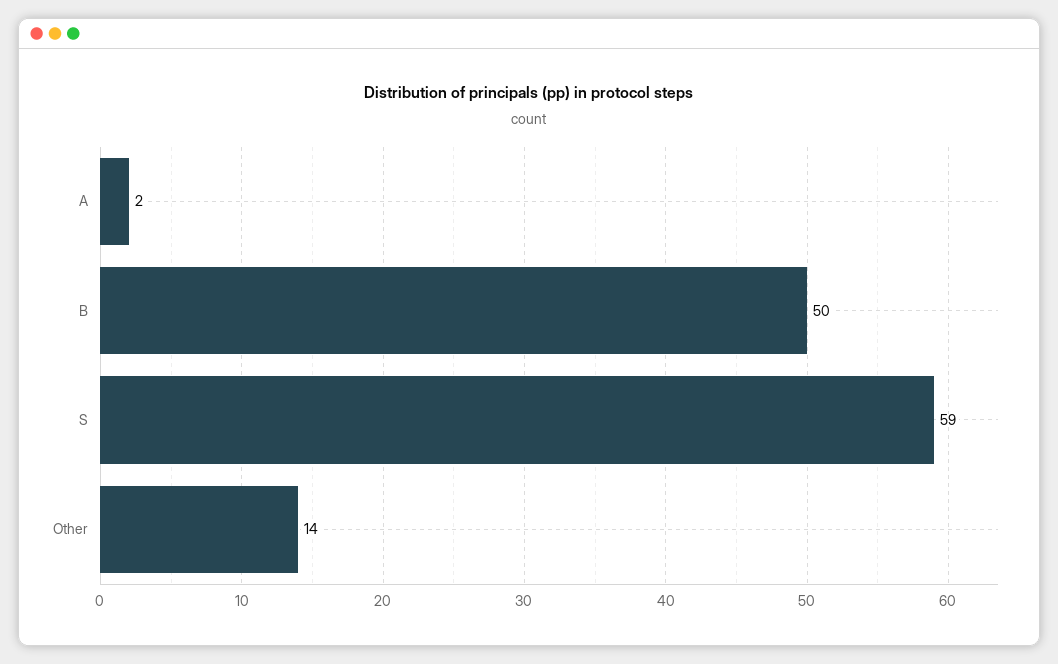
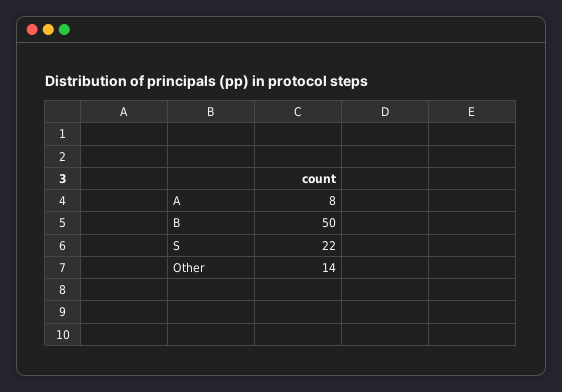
A: 2 -> 8
S: 59 -> 22

